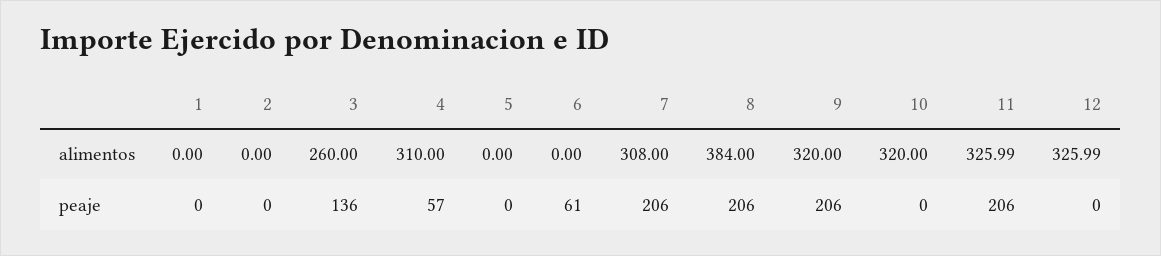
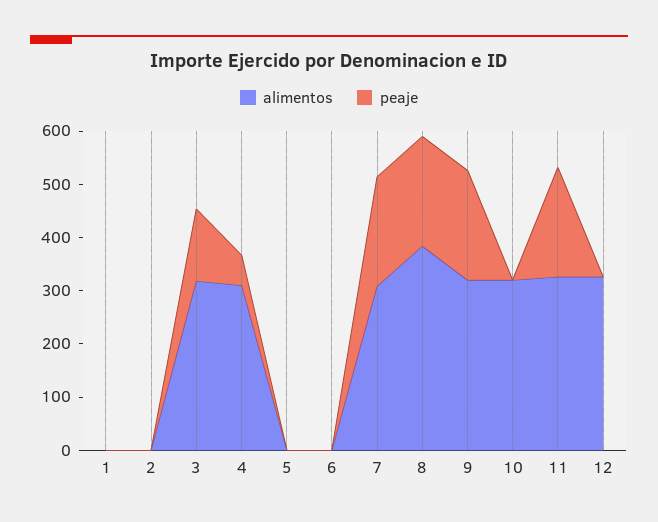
alimentos, 3: 260 -> 320
peaje, 6: 61 -> 0

